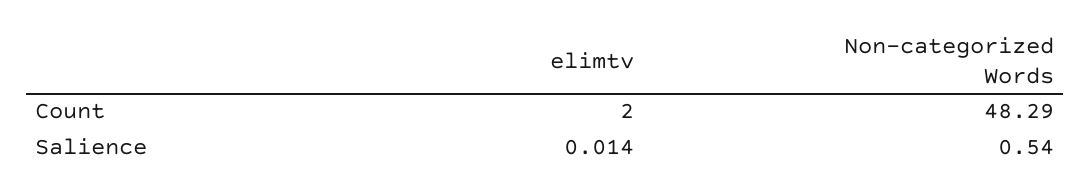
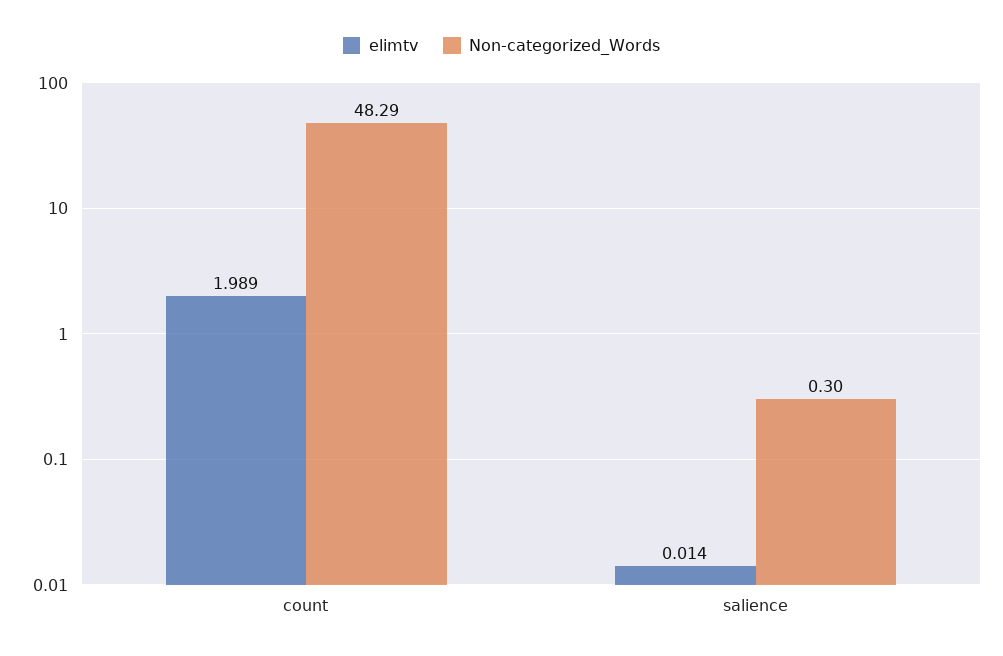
elimtv, Count: 2 -> 1.989
Non-categorized Words, Salience: 0.54 -> 0.3

